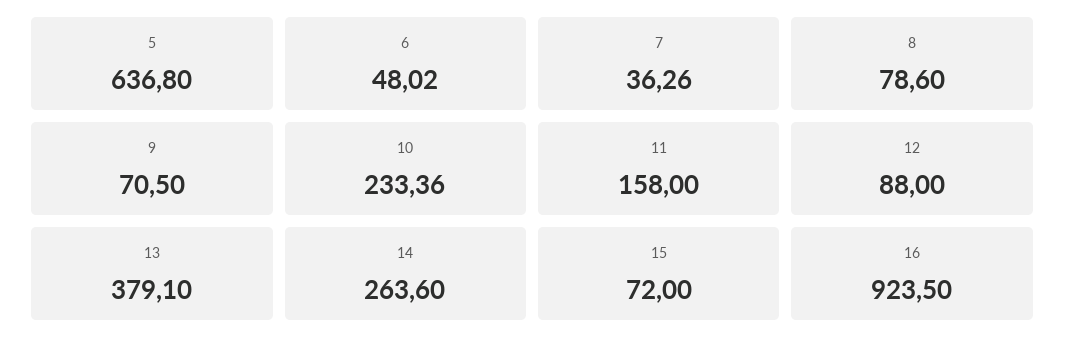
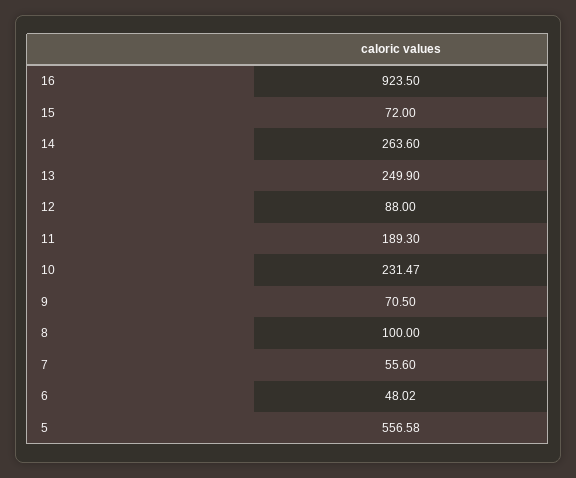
5: 636.8 -> 556.58
7: 36.26 -> 55.6
8: 78.6 -> 100
10: 233.36 -> 231.47
11: 158 -> 189.3
13: 379.1 -> 249.9

